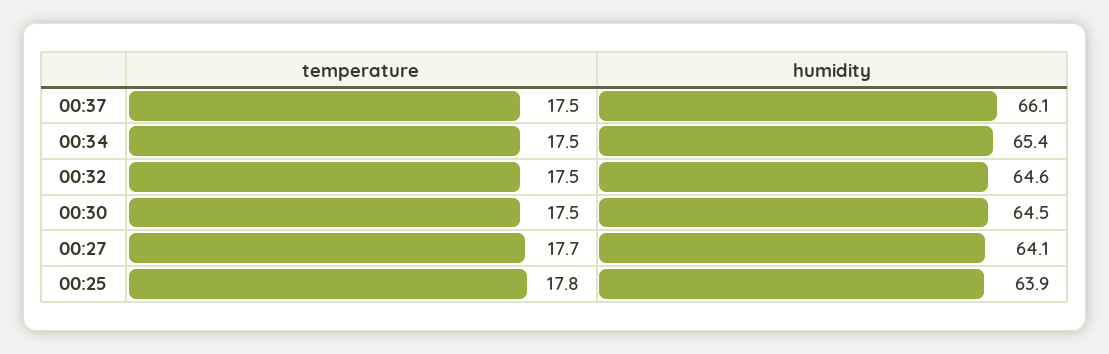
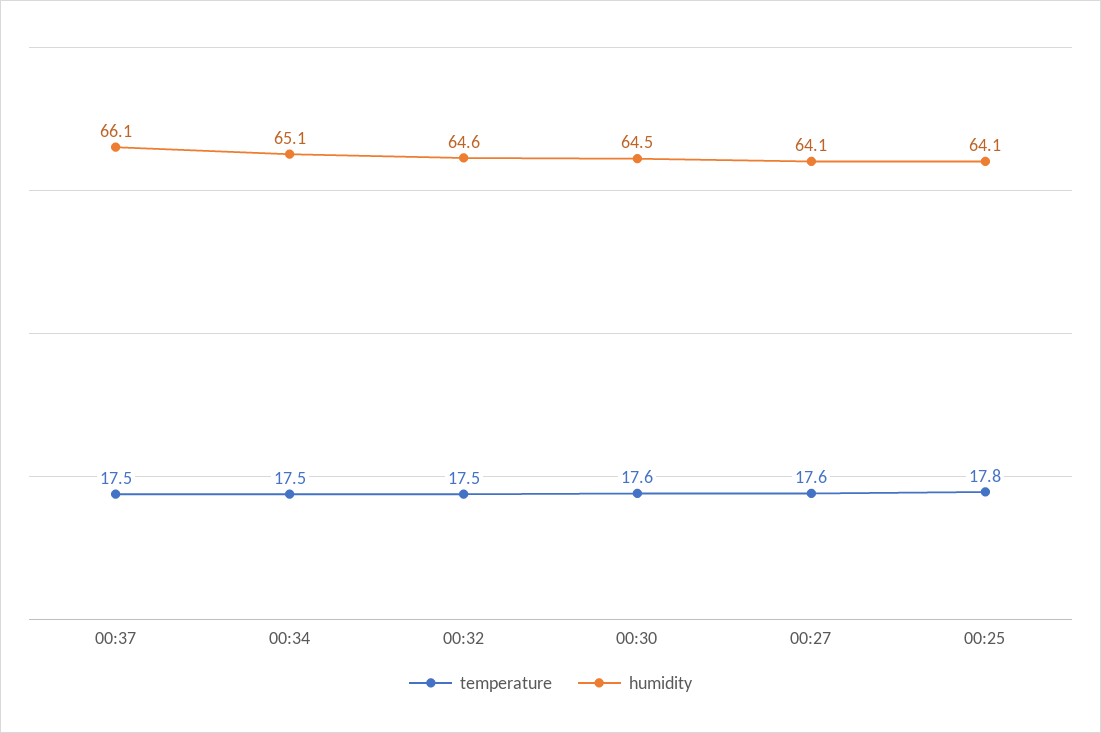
humidity, 00:34: 65.4 -> 65.1
temperature, 00:30: 17.5 -> 17.6
temperature, 00:27: 17.7 -> 17.6
humidity, 00:25: 63.9 -> 64.1

